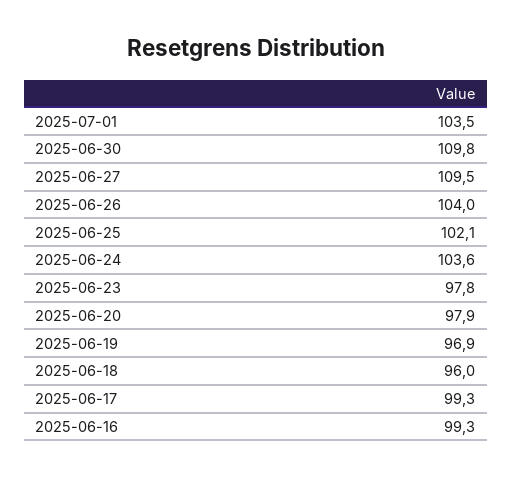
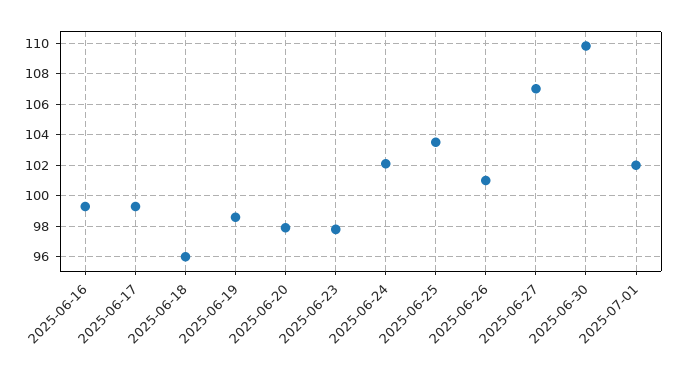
2025-07-01: 103.5 -> 102
2025-06-27: 109.5 -> 107
2025-06-26: 104 -> 101
2025-06-25: 102.1 -> 103.5
2025-06-24: 103.6 -> 102
2025-06-19: 96.9 -> 98.5

